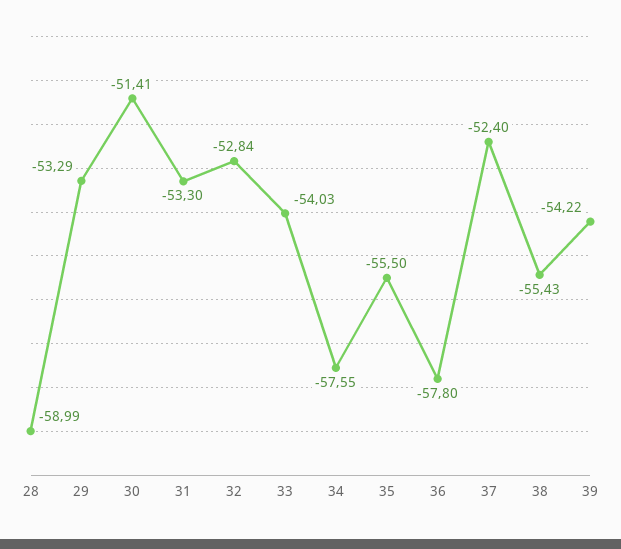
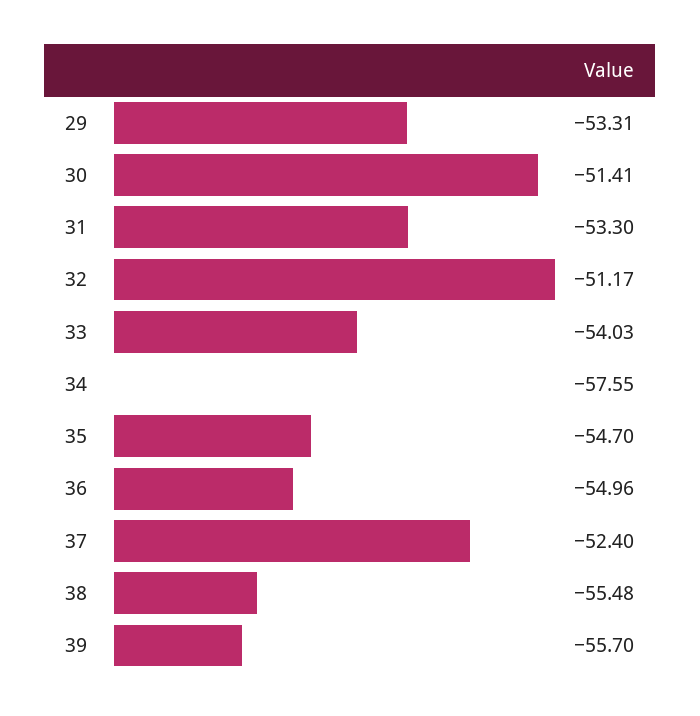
28: -58.99 -> none
29: -53.29 -> -53.31
32: -52.84 -> -51.17
35: -55.5 -> -54.7
36: -57.8 -> -54.96
38: -55.43 -> -55.48
39: -54.22 -> -55.7

